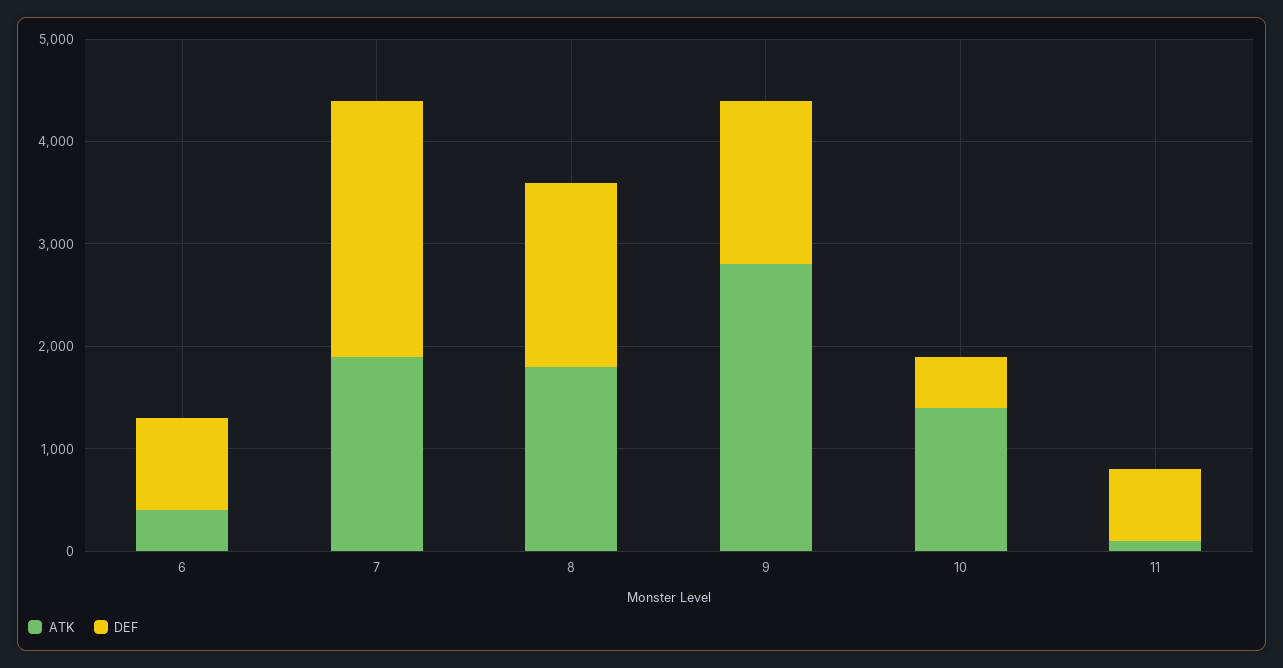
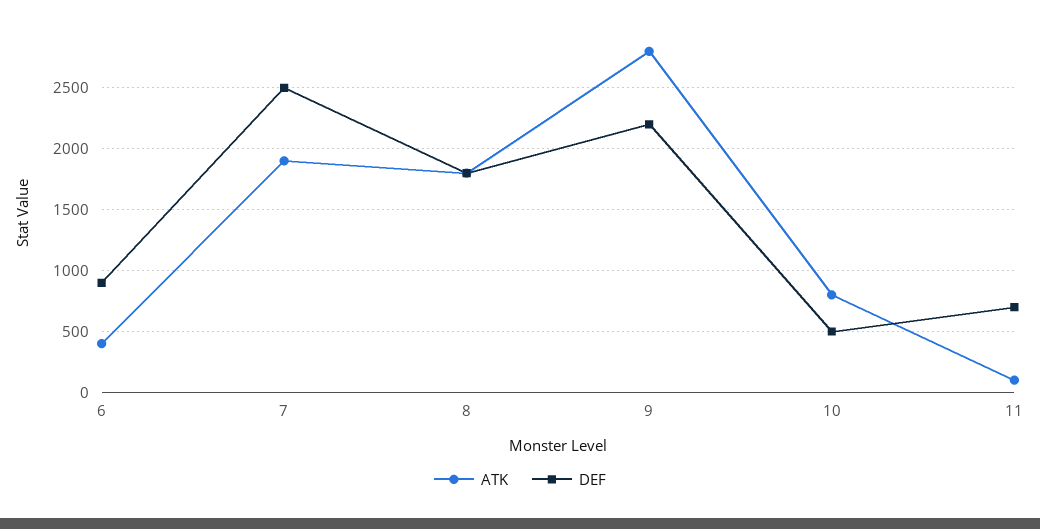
DEF, 9: 1600 -> 2200
ATK, 10: 1400 -> 800

